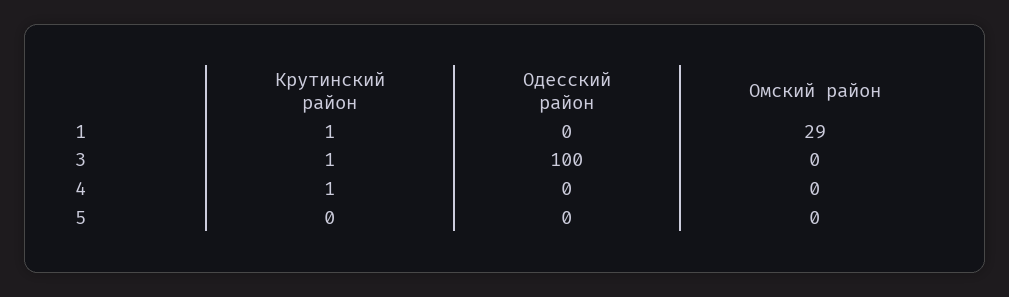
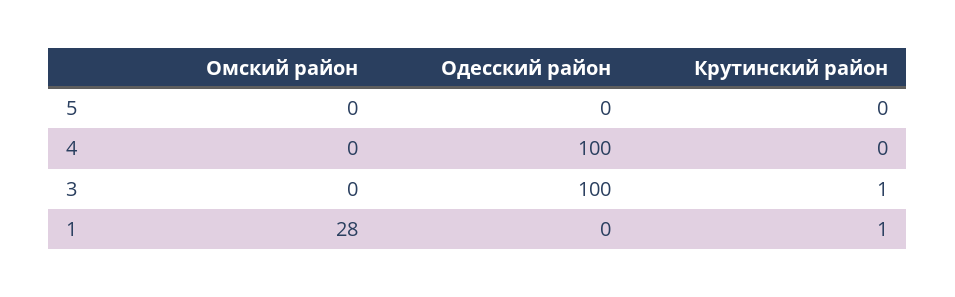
Омский район, 1: 29 -> 28
Крутинский район, 4: 1 -> 0
Одесский район, 4: 0 -> 100

